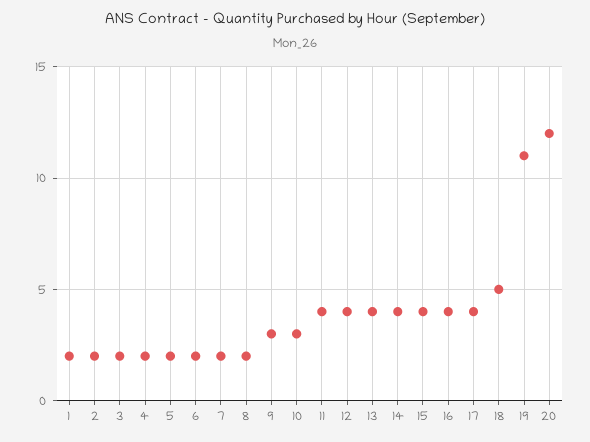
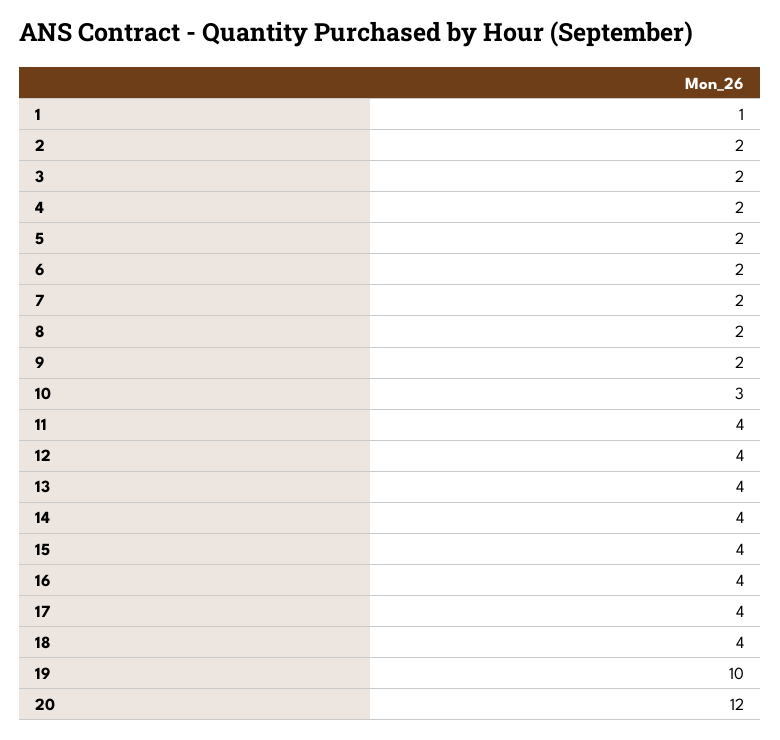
1: 2 -> 1
9: 3 -> 2
18: 5 -> 4
19: 11 -> 10

